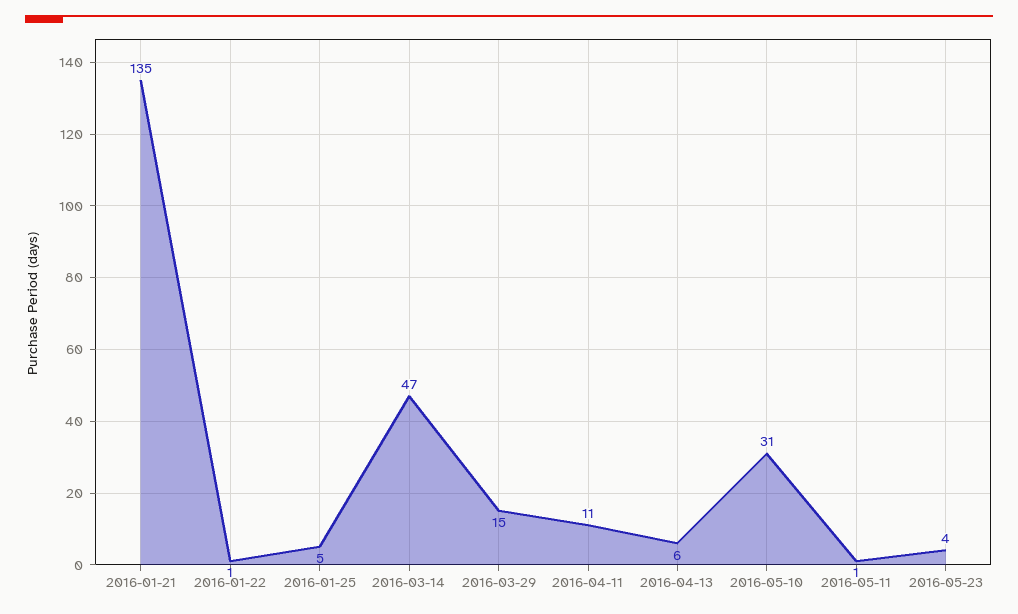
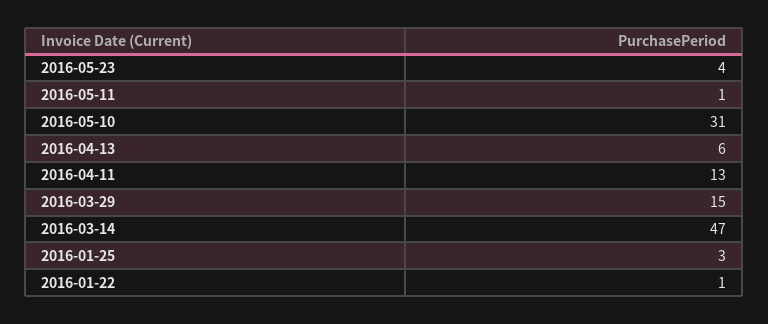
2016-01-21: 135 -> none
2016-01-25: 5 -> 3
2016-04-11: 11 -> 13

